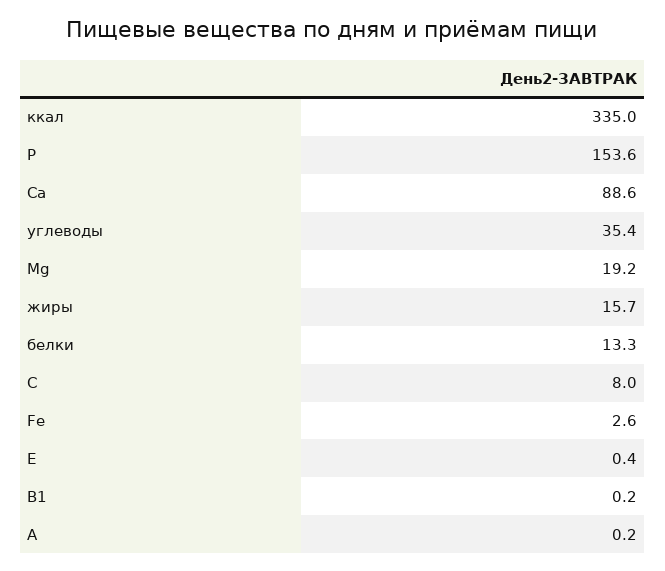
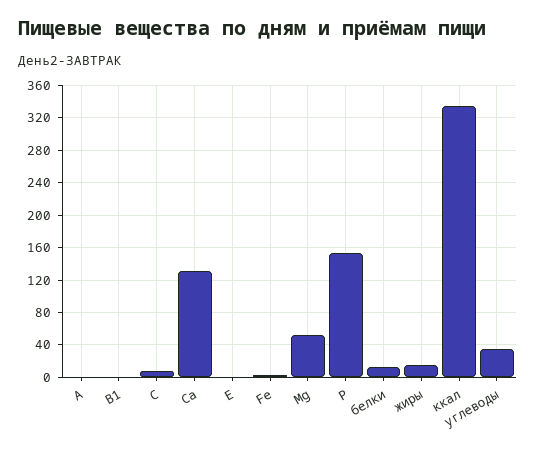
Ca: 88.6 -> 130
Mg: 19.2 -> 50

